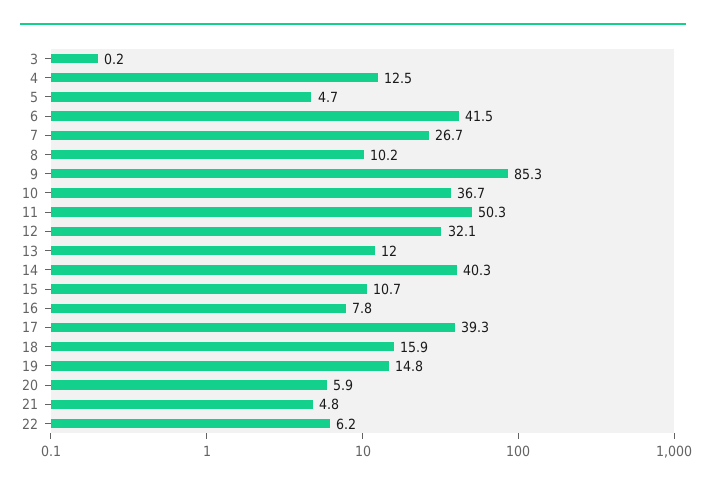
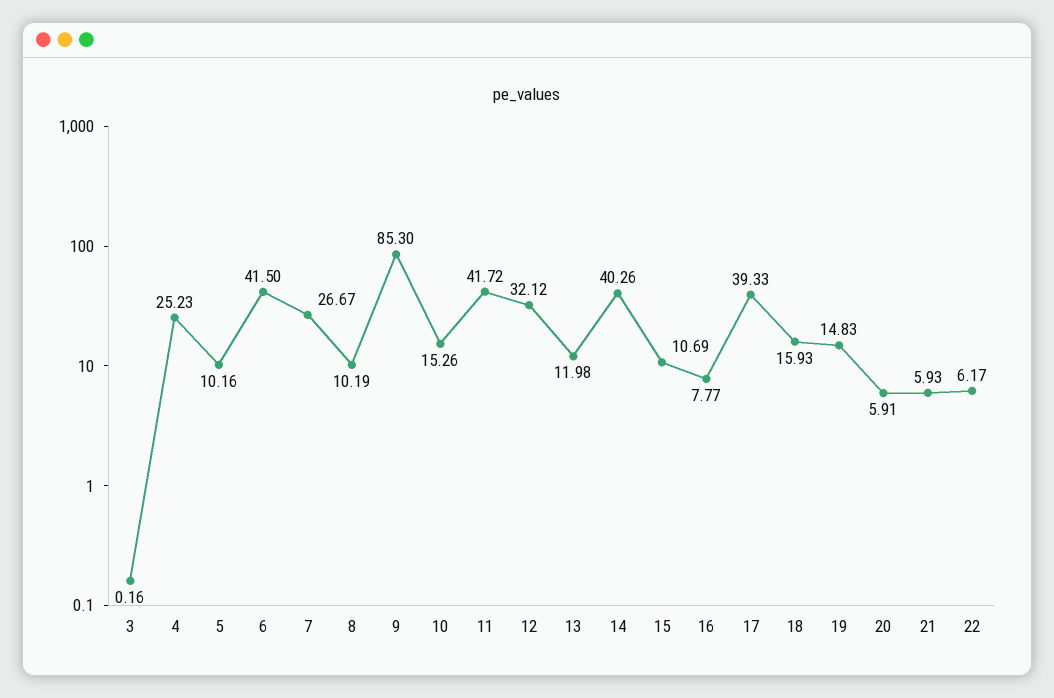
4: 12.5 -> 25.23
5: 4.7 -> 10.16
10: 36.7 -> 15.26
11: 50.3 -> 41.72
21: 4.8 -> 5.93

